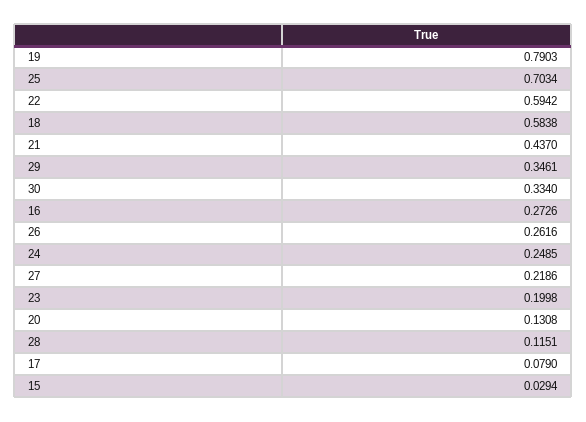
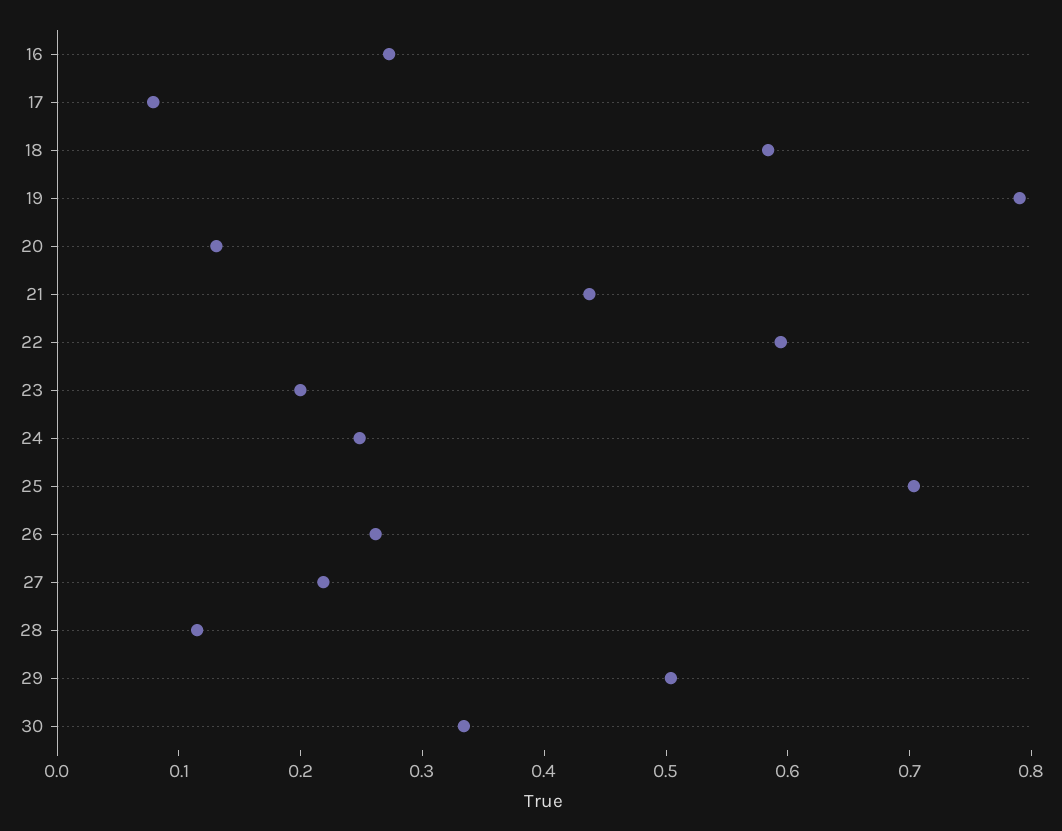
29: 0.3461 -> 0.5
15: 0.0294 -> none

